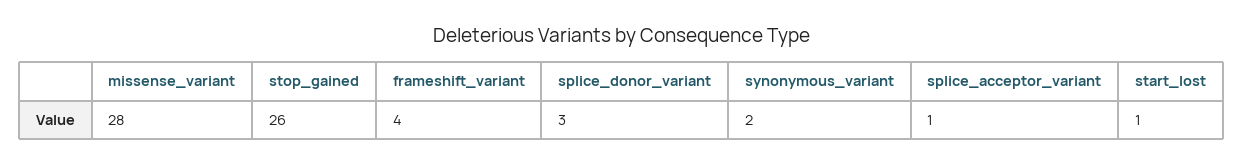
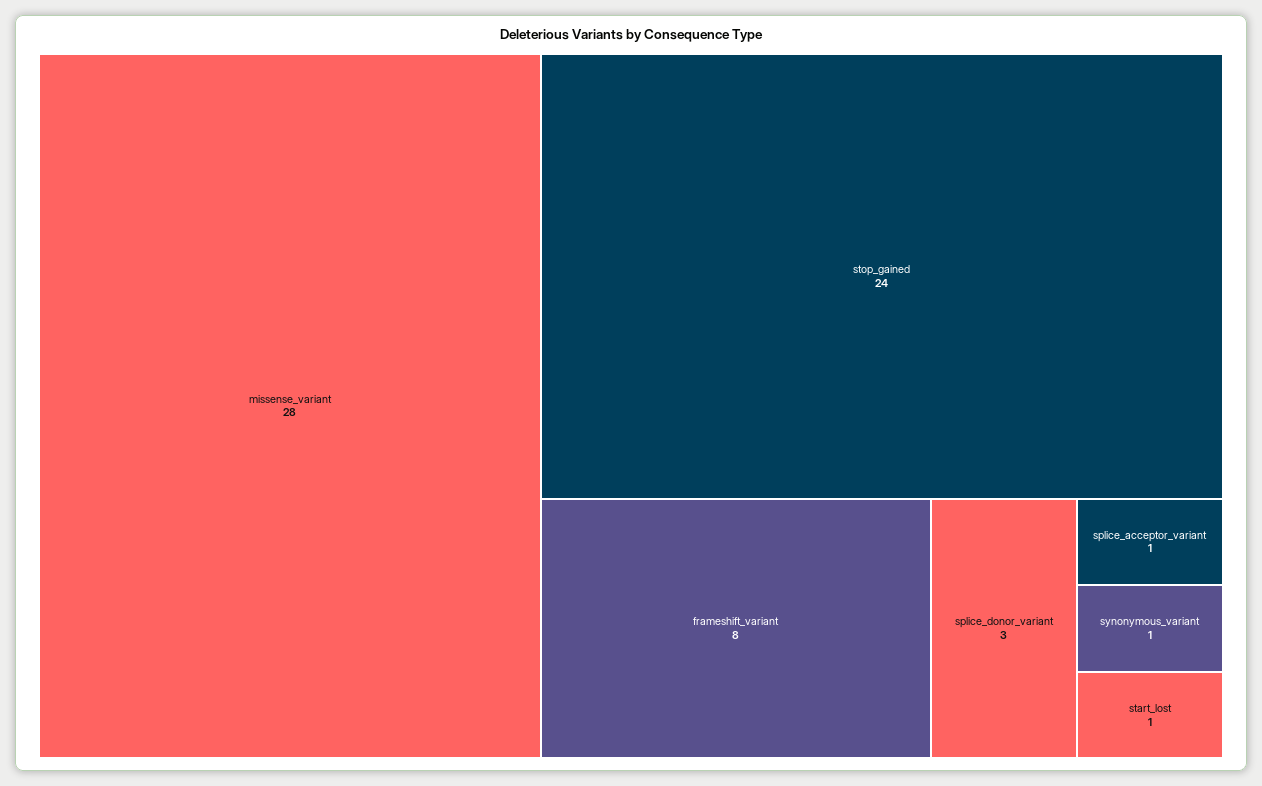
stop_gained: 26 -> 24
frameshift_variant: 4 -> 8
synonymous_variant: 2 -> 1

